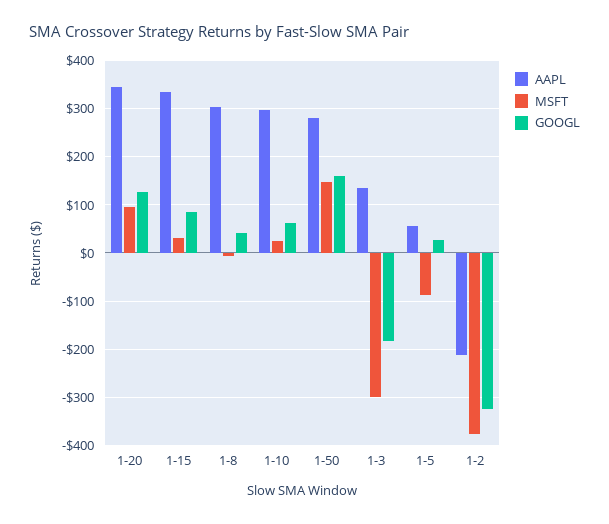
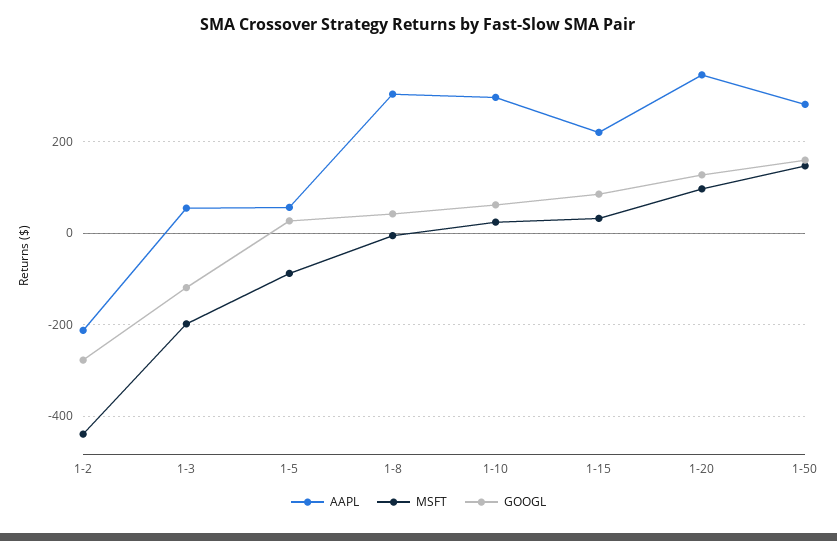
AAPL, 1-15: 340 -> 220
AAPL, 1-3: 140 -> 60
MSFT, 1-3: -300 -> -200
GOOGL, 1-3: -180 -> -120
MSFT, 1-2: -380 -> -440
GOOGL, 1-2: -320 -> -280

